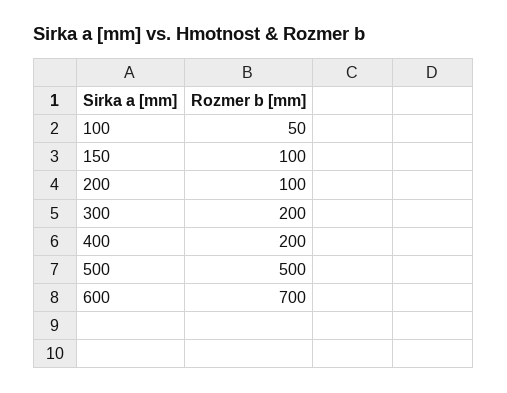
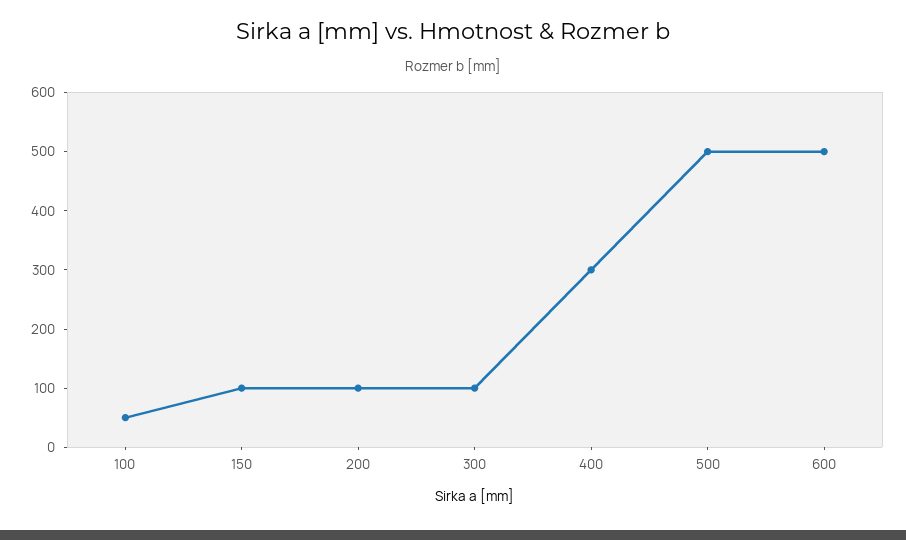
300: 200 -> 100
400: 200 -> 300
600: 700 -> 500

